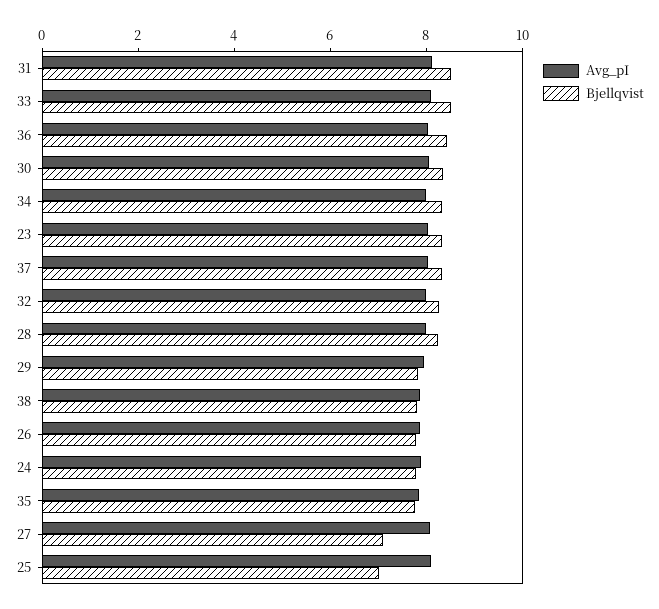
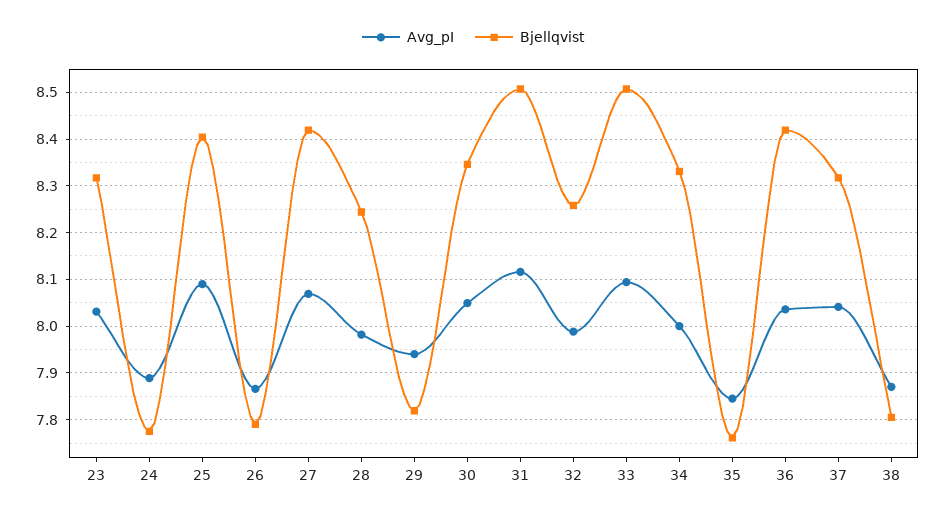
Bjellqvist, 27: 7 -> 8.42
Bjellqvist, 25: 7 -> 8.4

